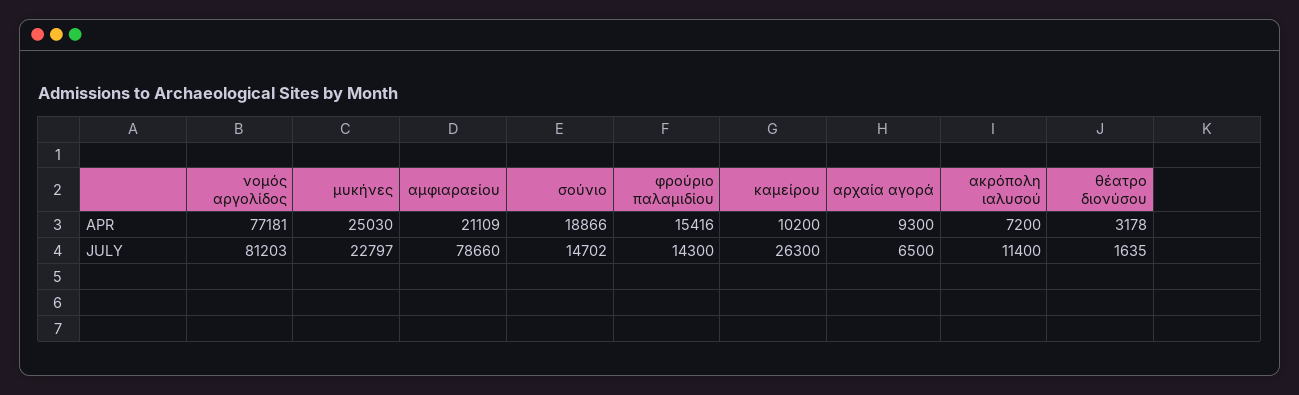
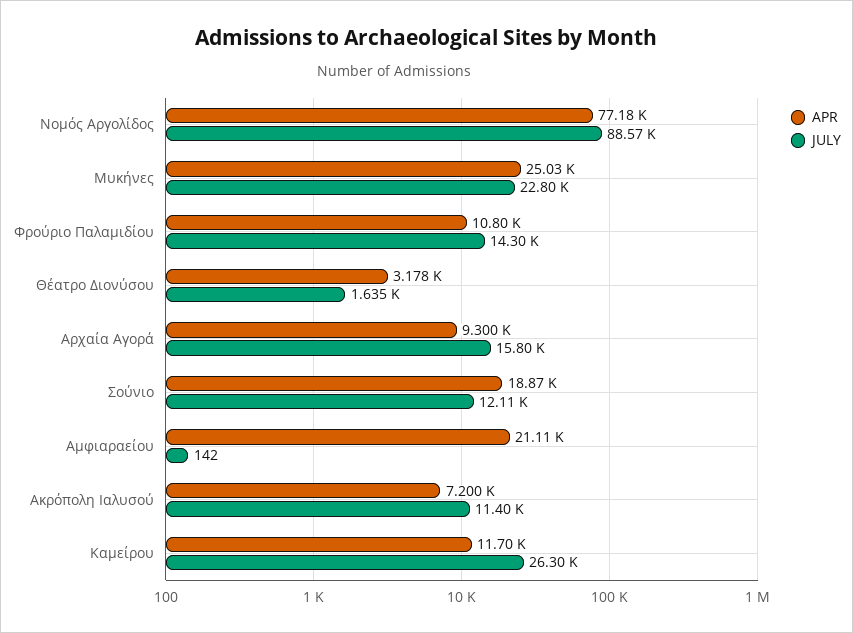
APR, φρούριο παλαμιδίου: 15416 -> 10800
APR, καμείρου: 10200 -> 11700
JULY, νομός αργολίδος: 81203 -> 88570
JULY, αμφιαραείου: 78660 -> 142
JULY, σούνιο: 14702 -> 12110
JULY, αρχαία αγορά: 6500 -> 15800

